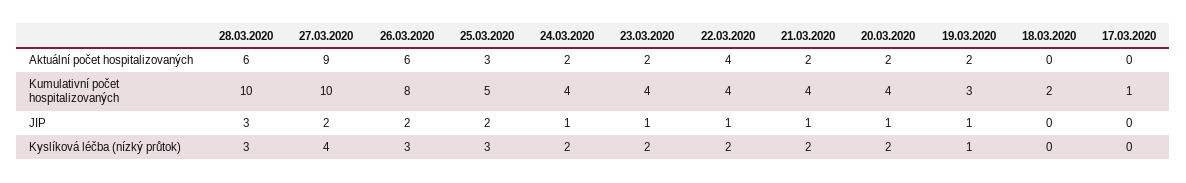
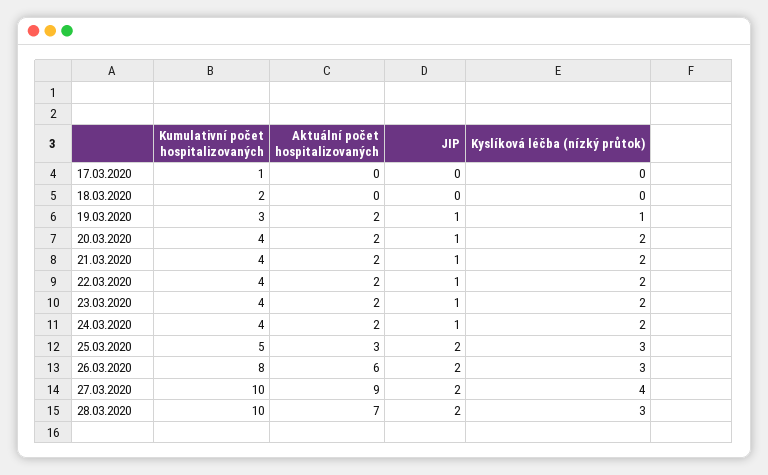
28.03.2020, Aktuální počet hospitalizovaných: 6 -> 7
22.03.2020, Aktuální počet hospitalizovaných: 4 -> 2
28.03.2020, JIP: 3 -> 2

